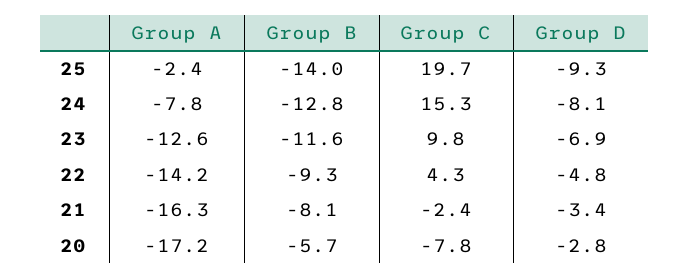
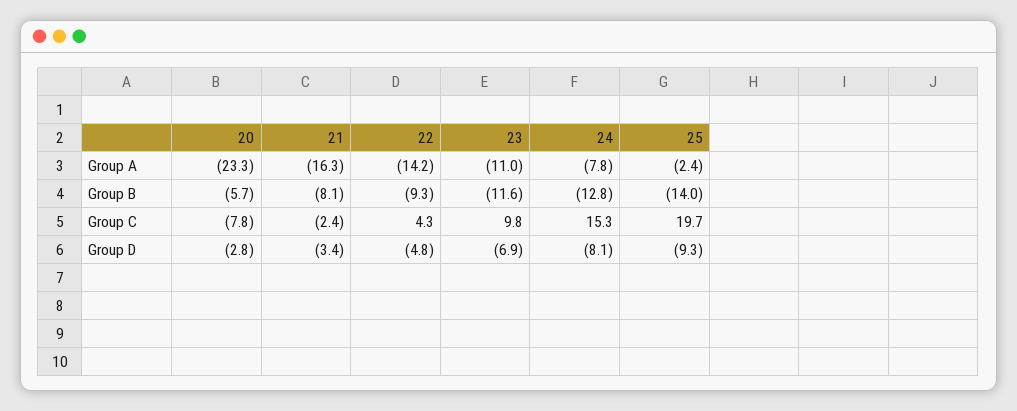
Group A, 23: -12.6 -> -11
Group A, 20: -17.2 -> -23.3

